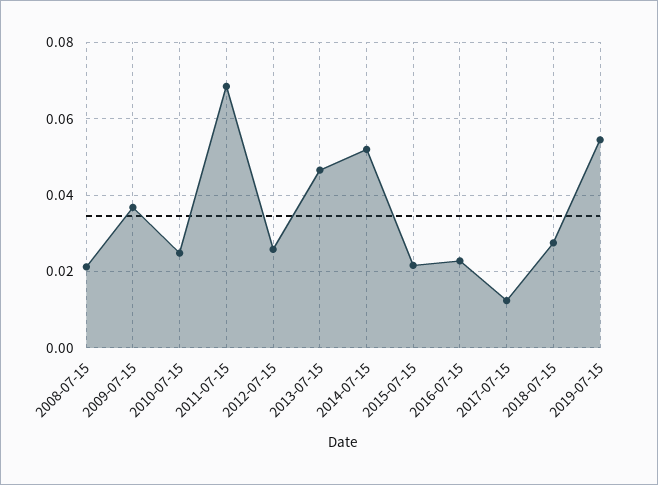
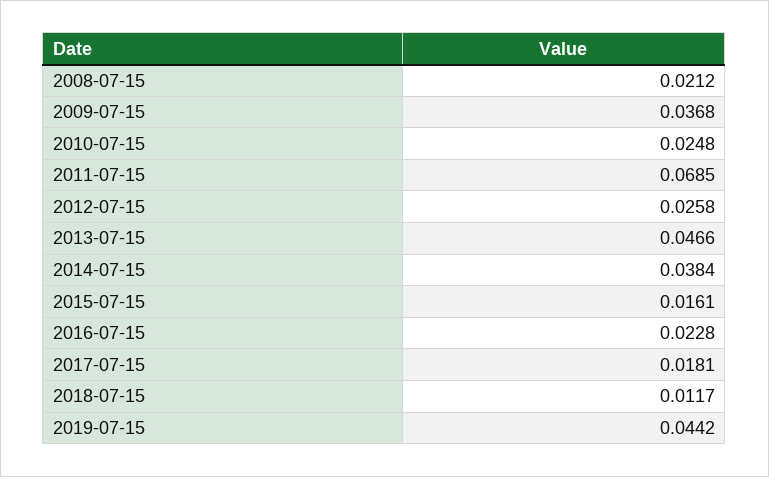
2014-07-15: 0.052 -> 0.0384
2015-07-15: 0.022 -> 0.0161
2017-07-15: 0.012 -> 0.0181
2018-07-15: 0.028 -> 0.0117
2019-07-15: 0.054 -> 0.0442

